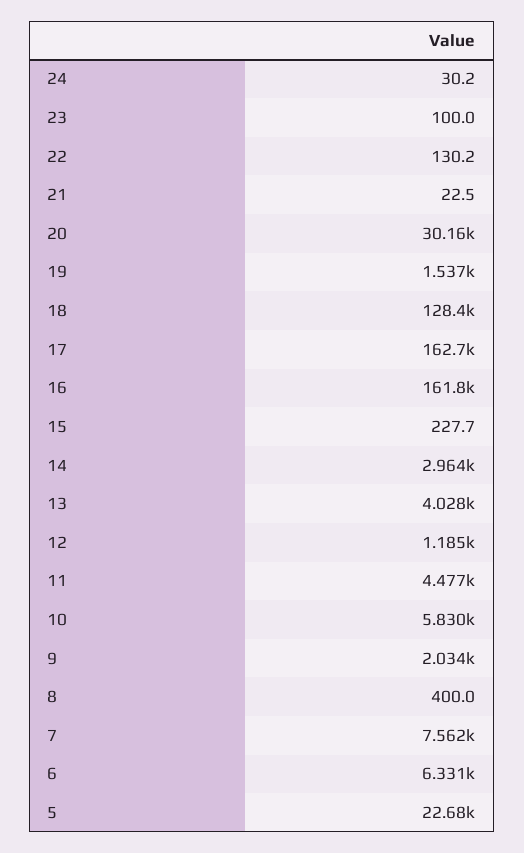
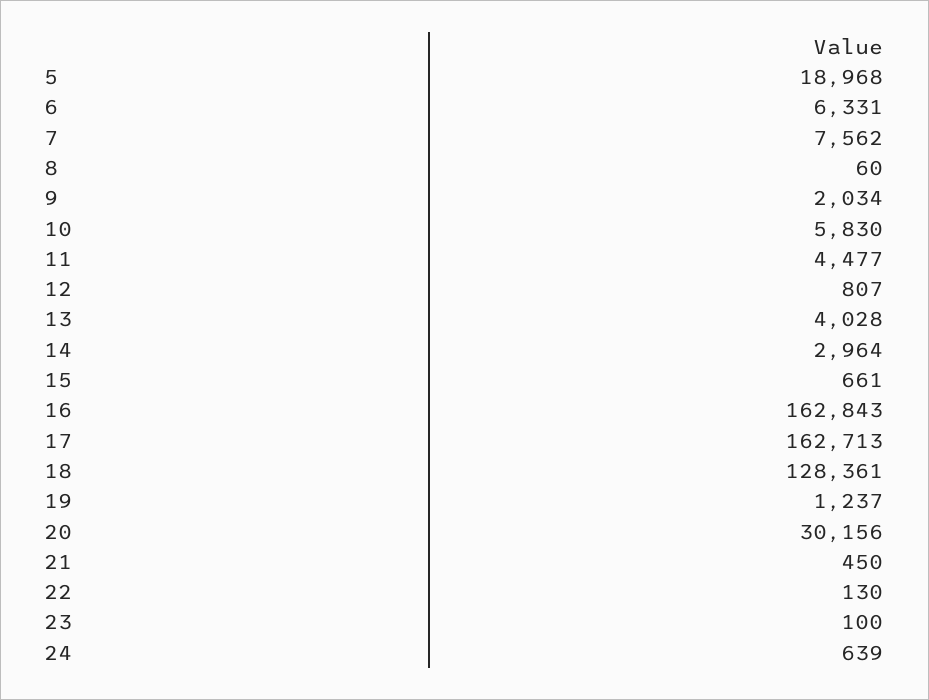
24: 30.2 -> 639
21: 22.5 -> 450
19: 1537 -> 1237
16: 161800 -> 162843
15: 227.7 -> 661
12: 1185 -> 807
8: 400 -> 60
5: 22680 -> 18968

